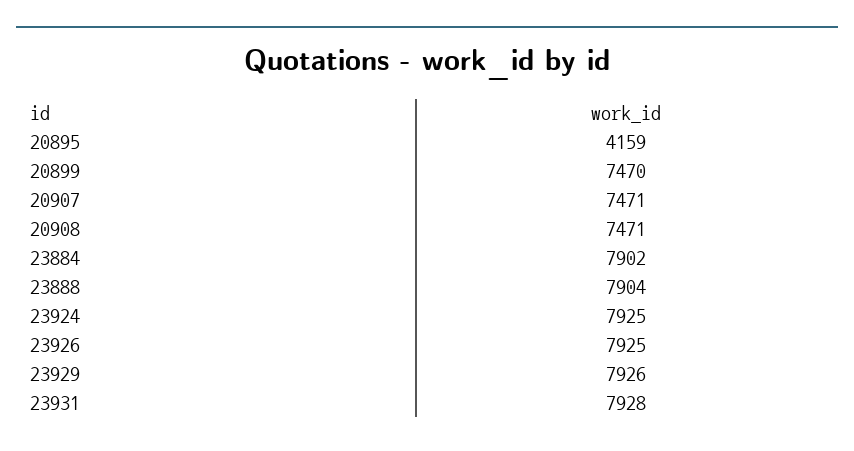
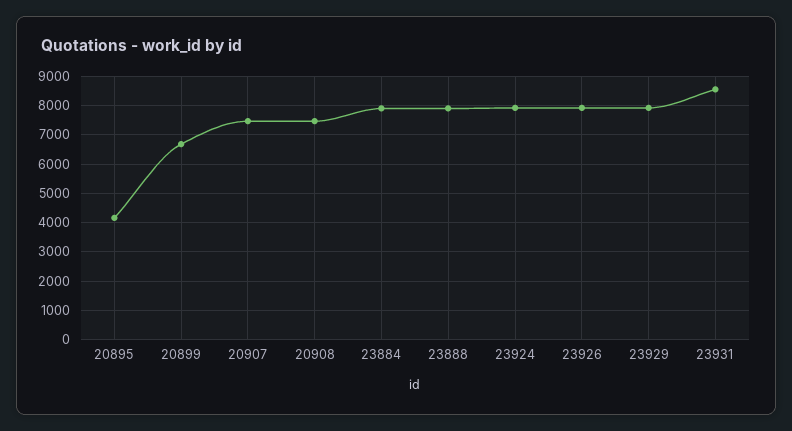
20899: 7470 -> 6750
23931: 7928 -> 8500

